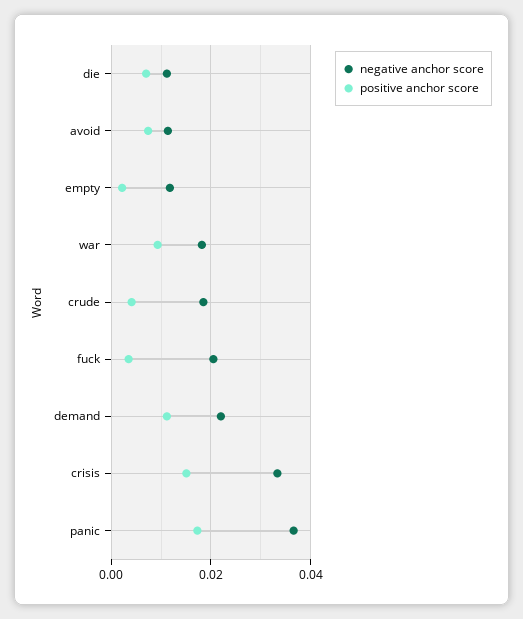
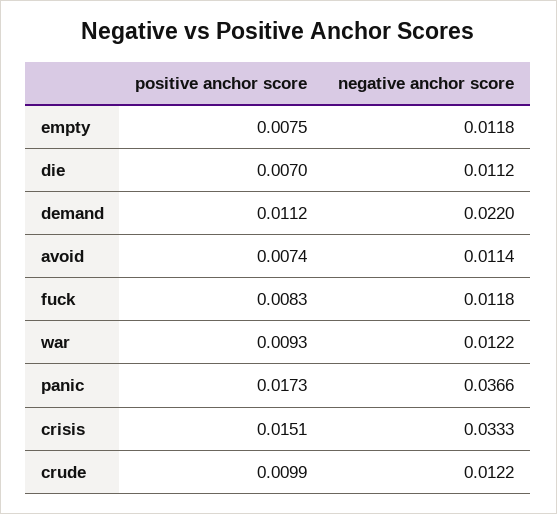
positive anchor score, empty: 0.002 -> 0.0075
negative anchor score, war: 0.018 -> 0.0122
negative anchor score, crude: 0.018 -> 0.0122
positive anchor score, crude: 0.004 -> 0.0099
negative anchor score, fuck: 0.02 -> 0.0118
positive anchor score, fuck: 0.004 -> 0.0083

